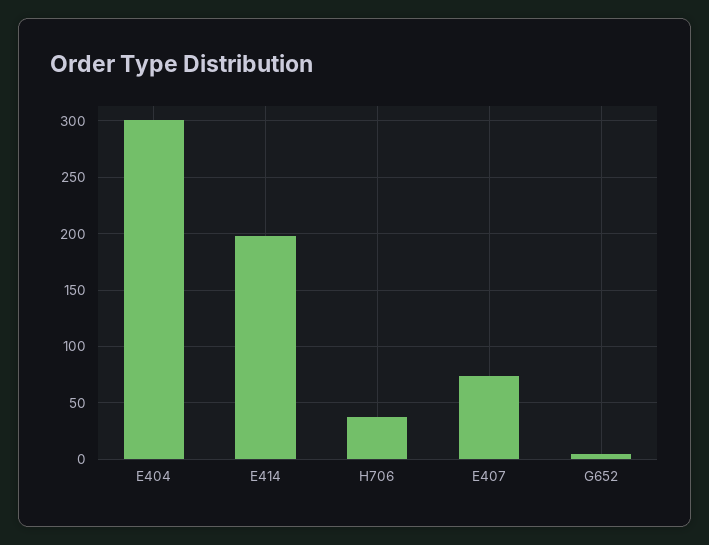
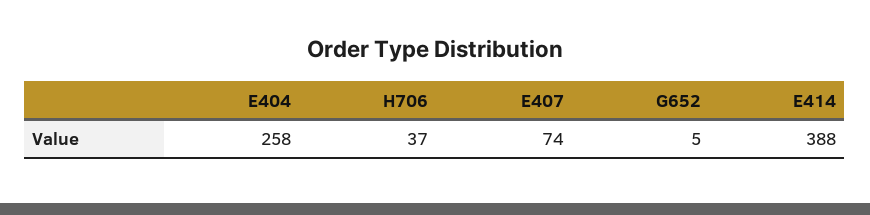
E404: 300 -> 258
E414: 200 -> 388

